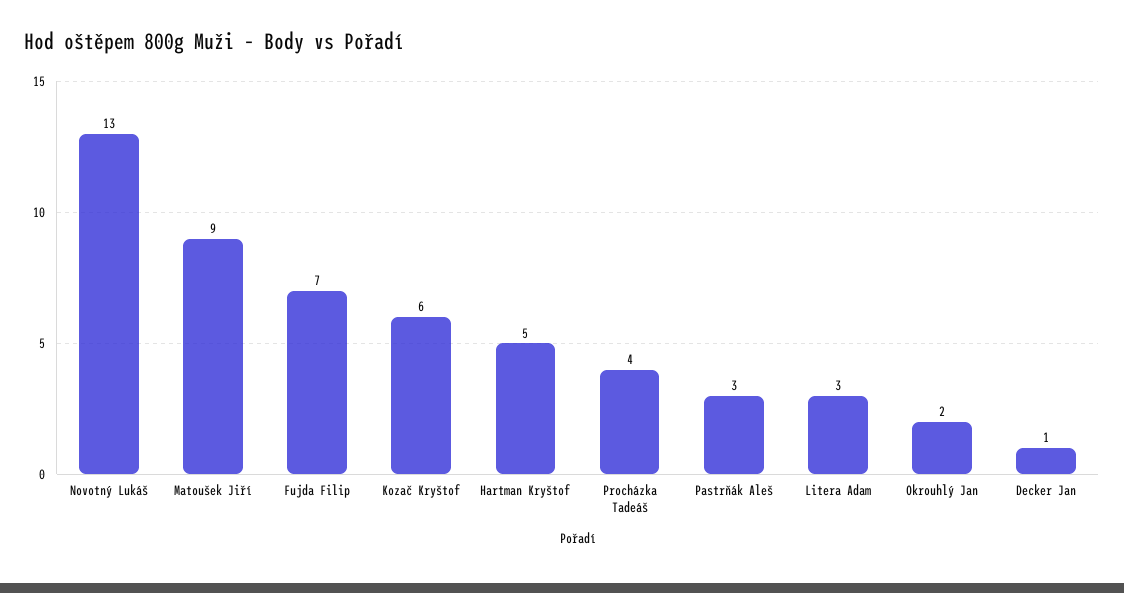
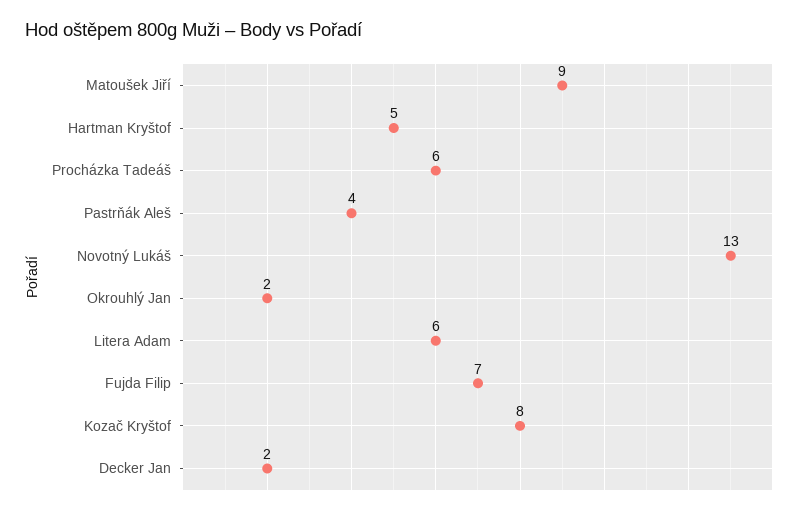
Kozač Kryštof: 6 -> 8
Procházka Tadeáš: 4 -> 6
Pastrňák Aleš: 3 -> 4
Litera Adam: 3 -> 6
Decker Jan: 1 -> 2

